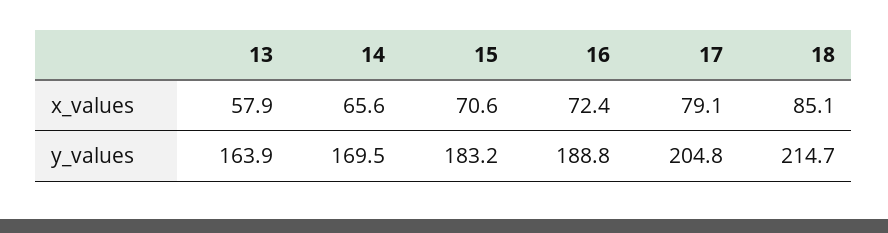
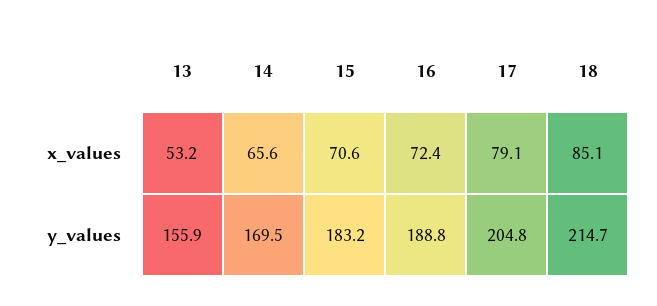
13, x_values: 57.9 -> 53.2
13, y_values: 163.9 -> 155.9

